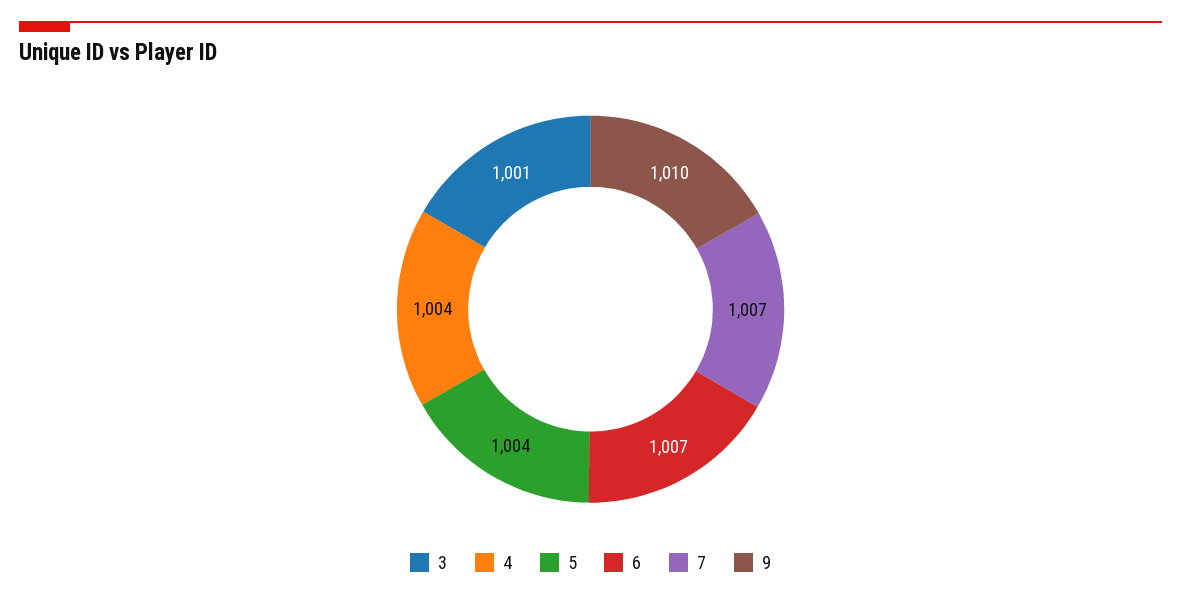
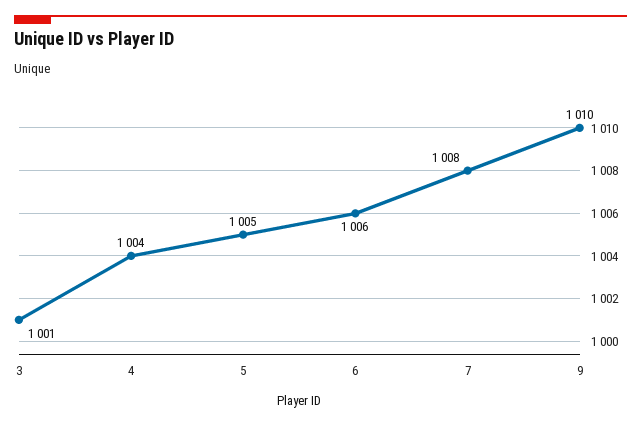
5: 1004 -> 1005
6: 1007 -> 1006
7: 1007 -> 1008

